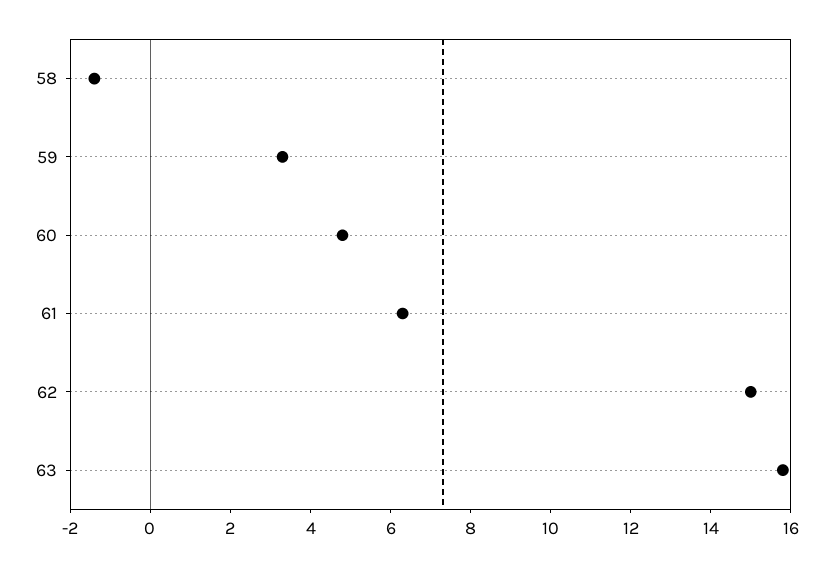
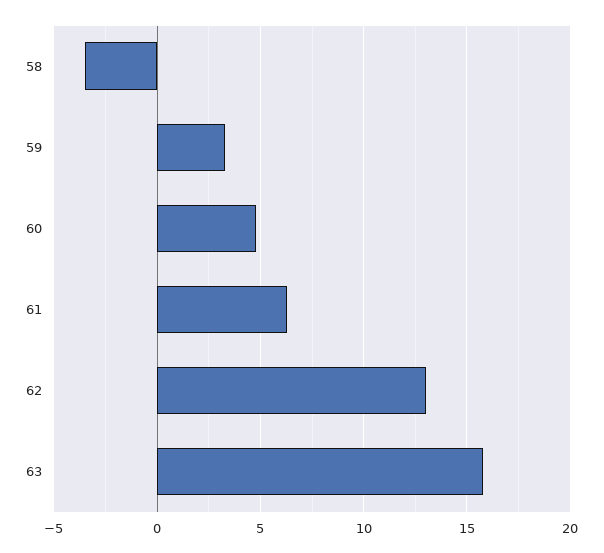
58: -1.5 -> -3.5
62: 15 -> 13

